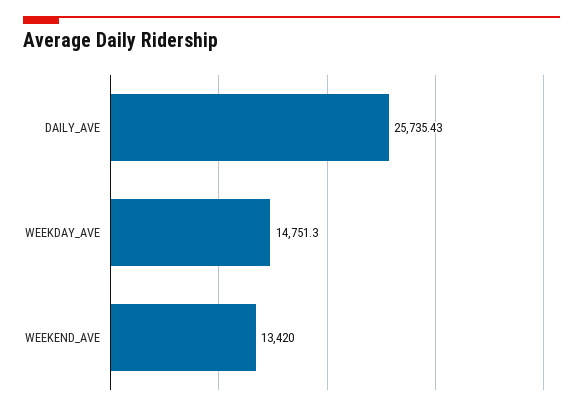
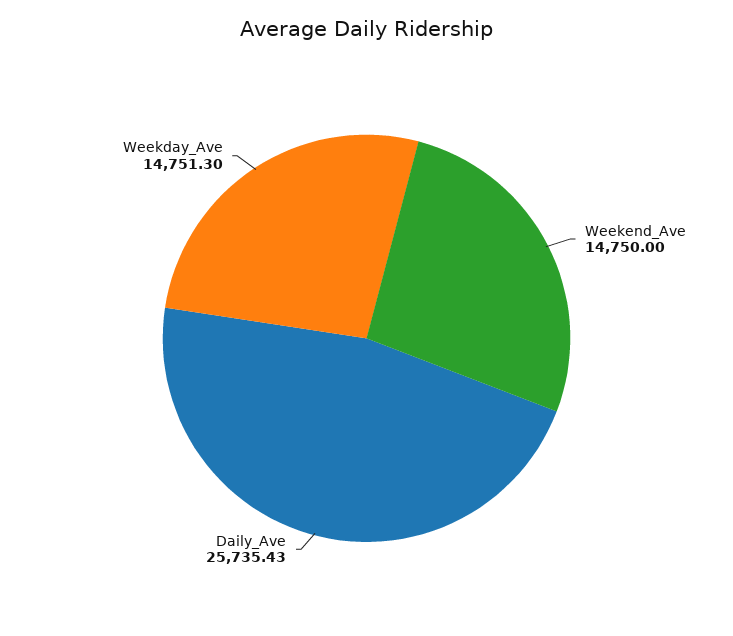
WEEKEND_AVE: 13420 -> 14750

